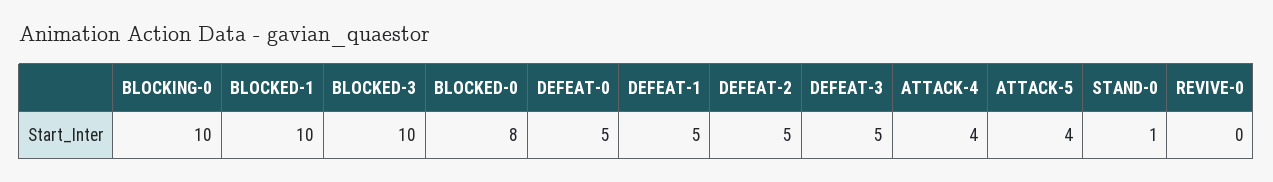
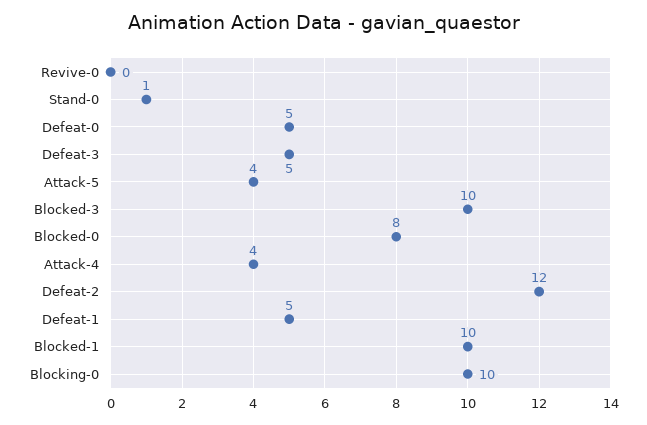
DEFEAT-2: 5 -> 12

